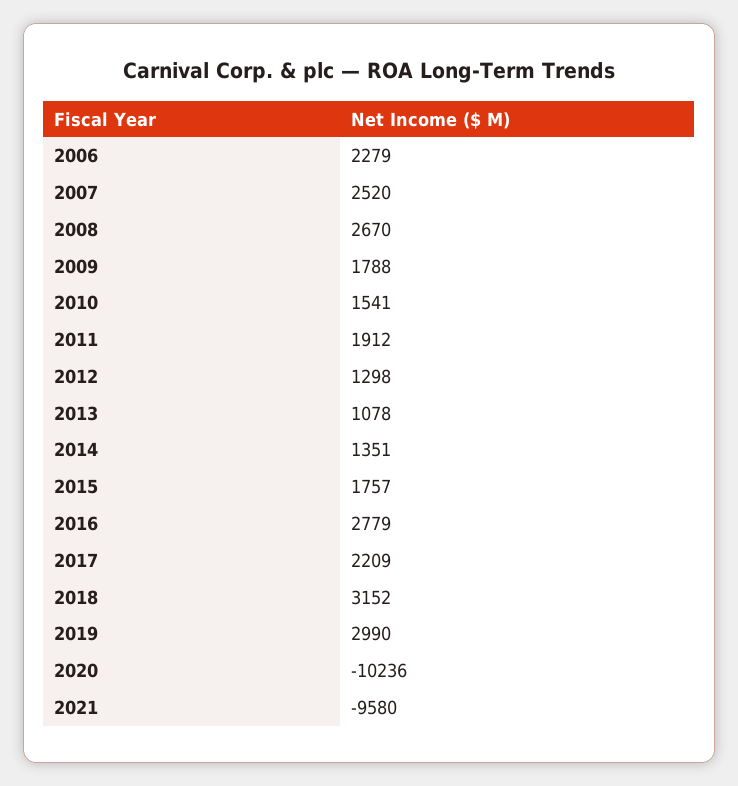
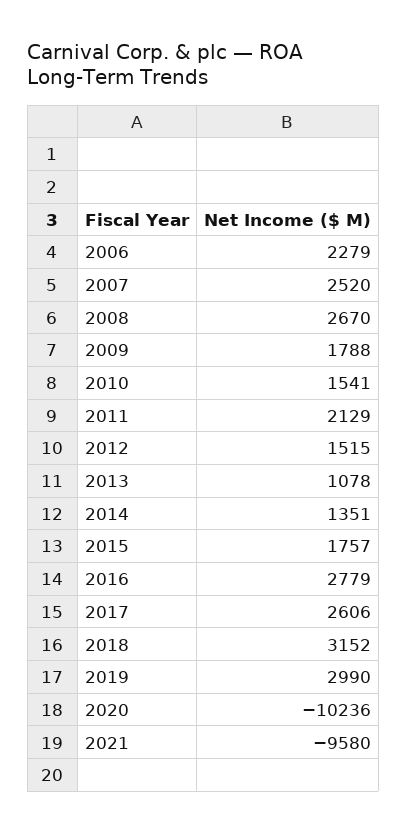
2011: 1912 -> 2129
2012: 1298 -> 1515
2017: 2209 -> 2606

